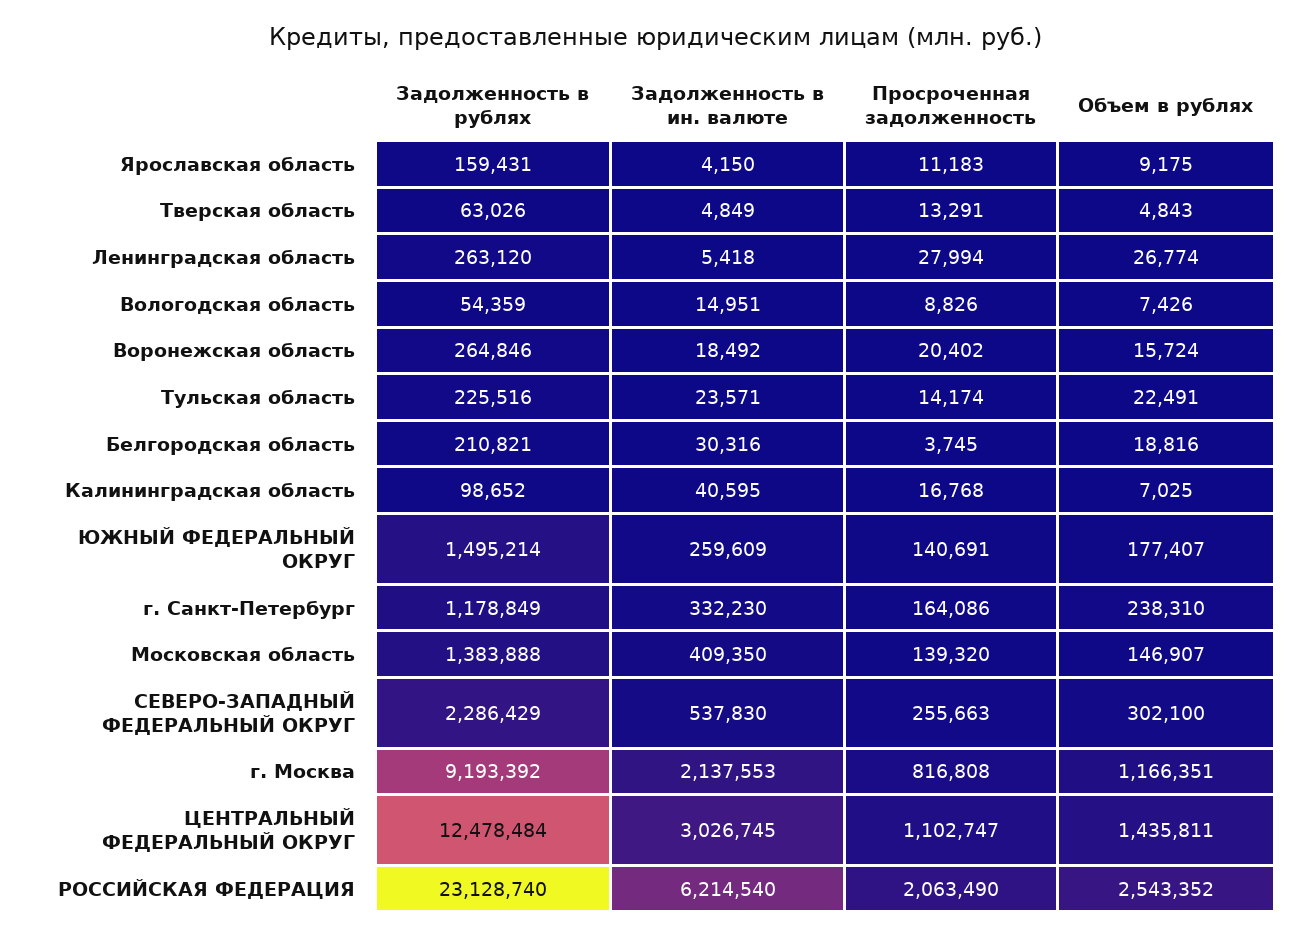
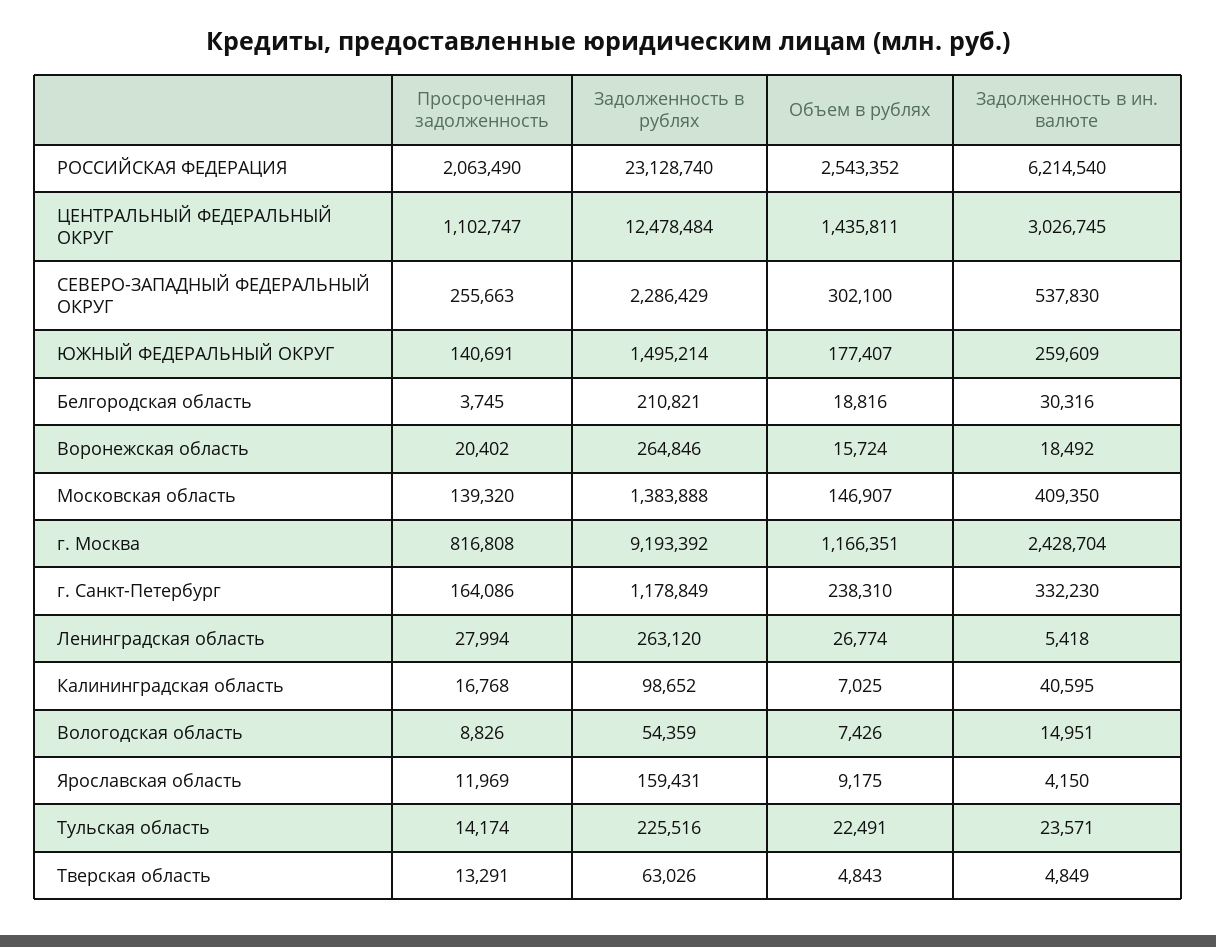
Просроченная задолженность, Ярославская область: 11183 -> 11969
Задолженность в ин. валюте, г. Москва: 2137553 -> 2428704

